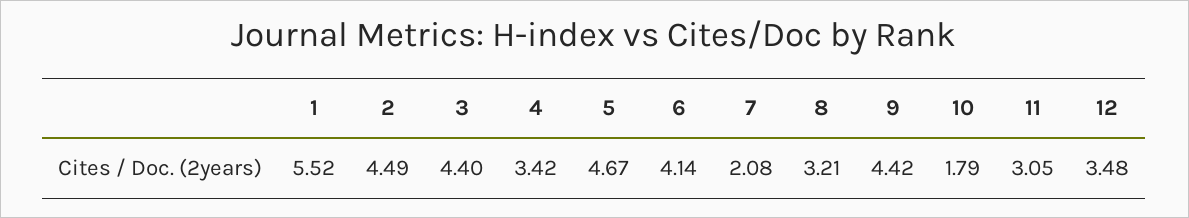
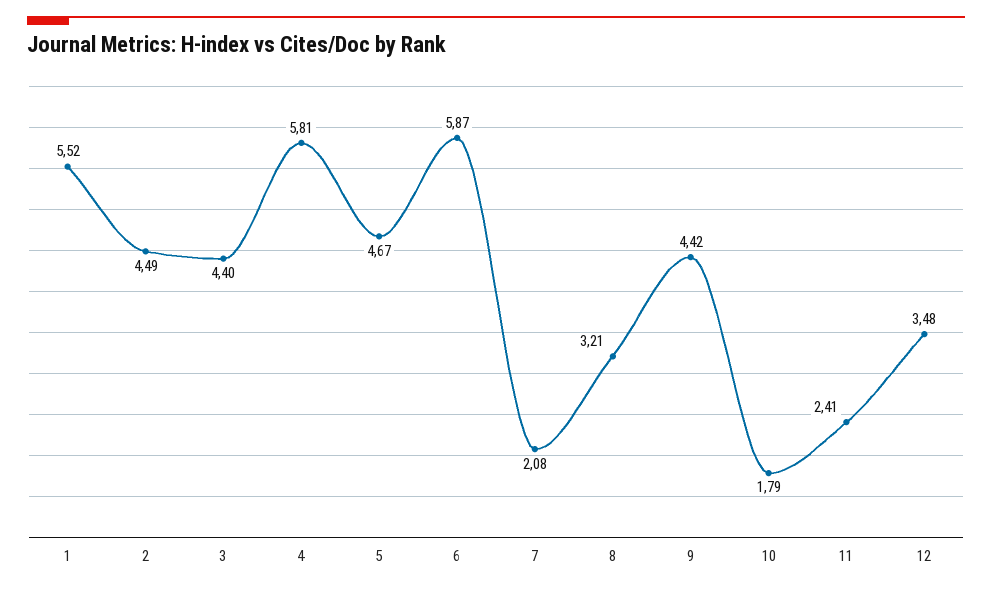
4: 3.42 -> 5.81
6: 4.14 -> 5.87
11: 3.05 -> 2.41

